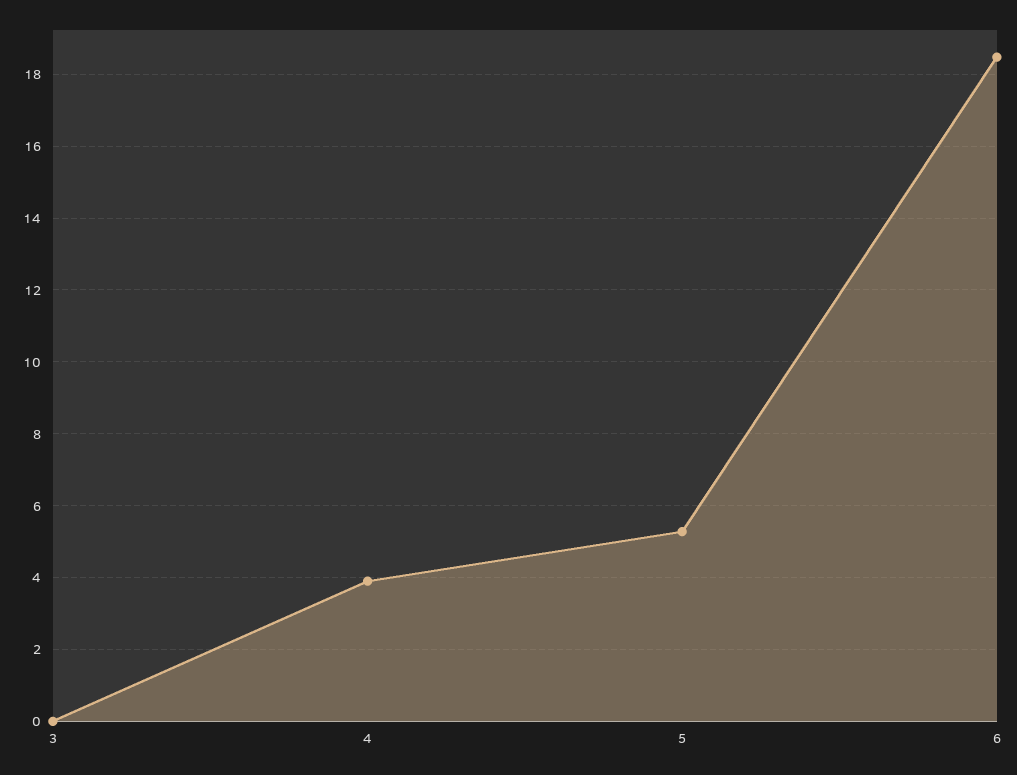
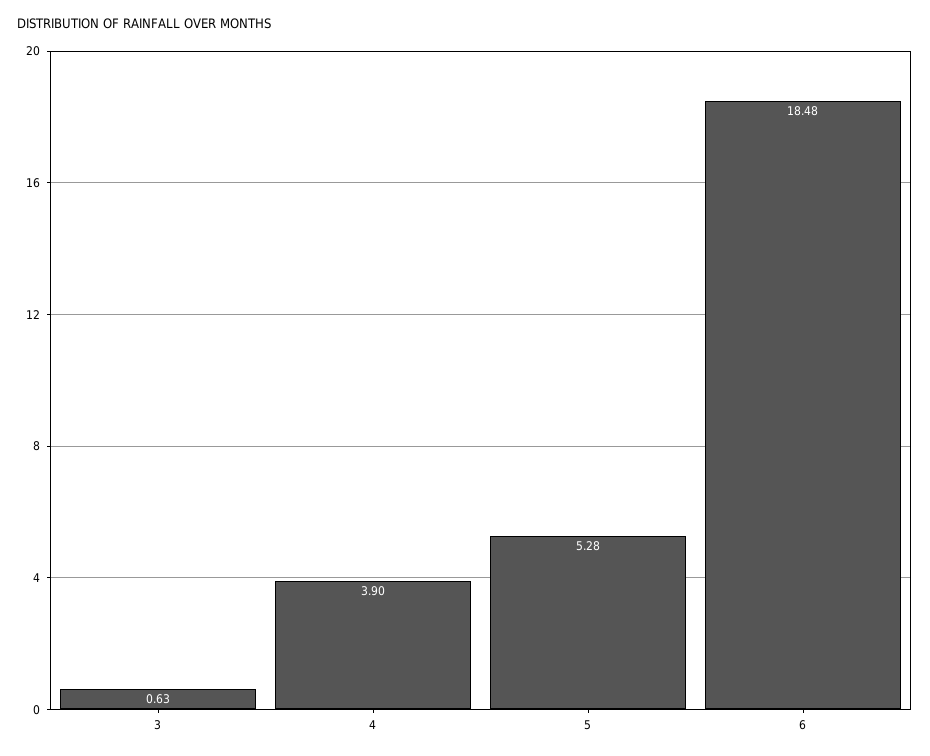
3: 0 -> 0.63

